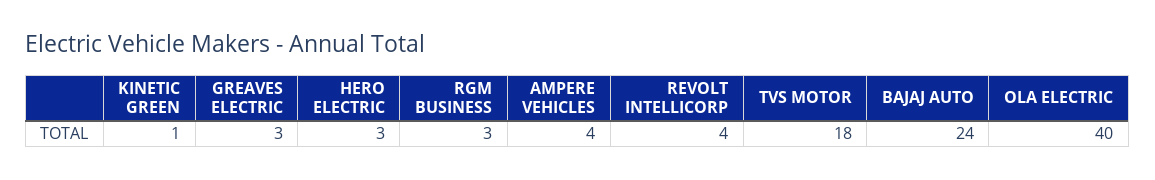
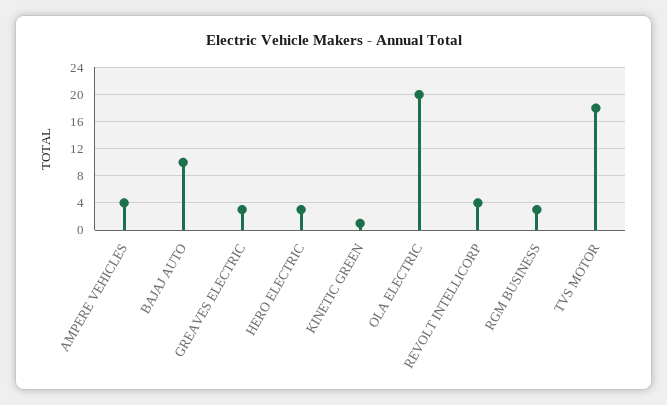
BAJAJ AUTO: 24 -> 10
OLA ELECTRIC: 40 -> 20

